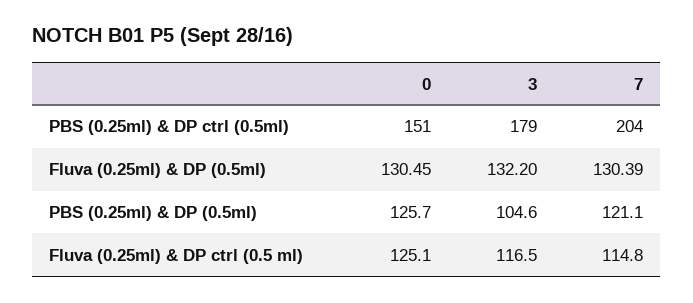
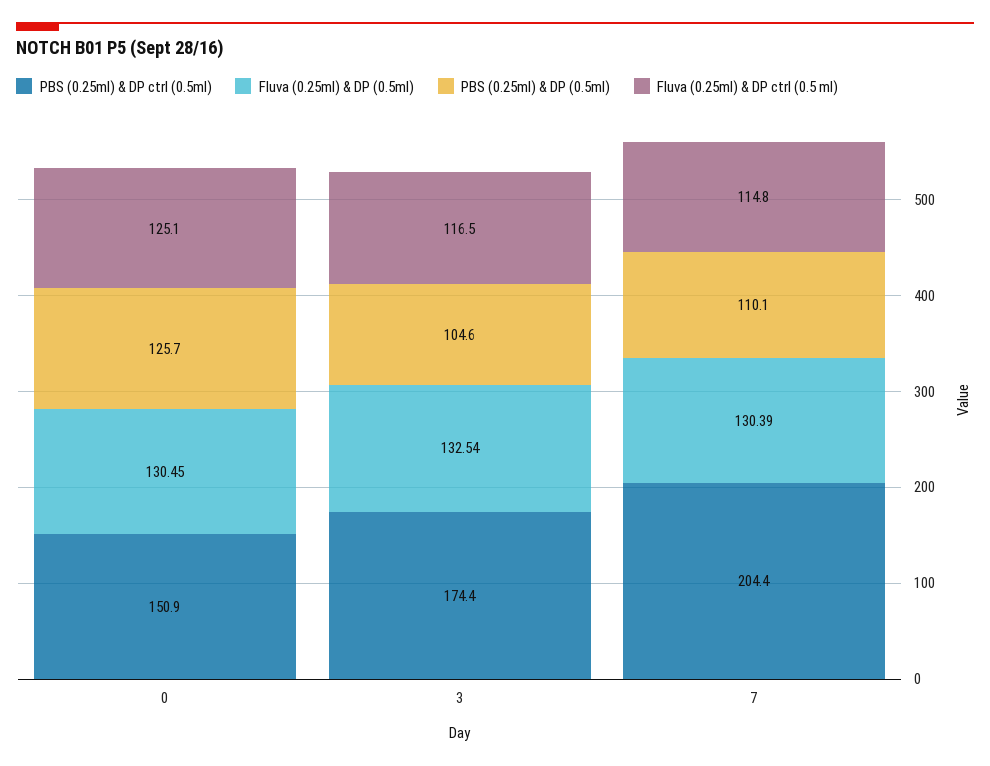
PBS (0.25ml) & DP ctrl (0.5ml), 3: 179 -> 174.4
Fluva (0.25ml) & DP (0.5ml), 3: 132.2 -> 132.54
PBS (0.25ml) & DP (0.5ml), 7: 121.1 -> 110.1

